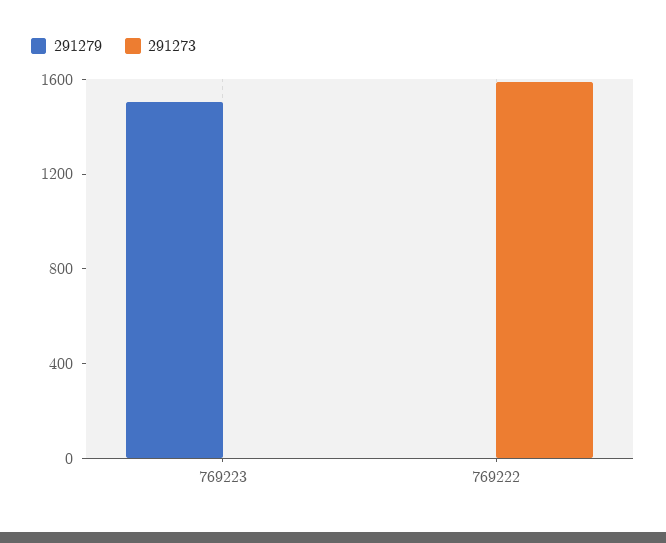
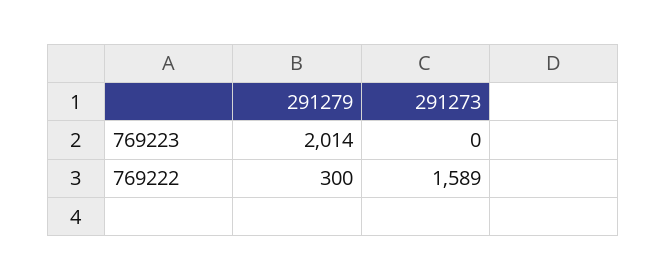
291279, 769223: 1500 -> 2014
291279, 769222: 0 -> 300

